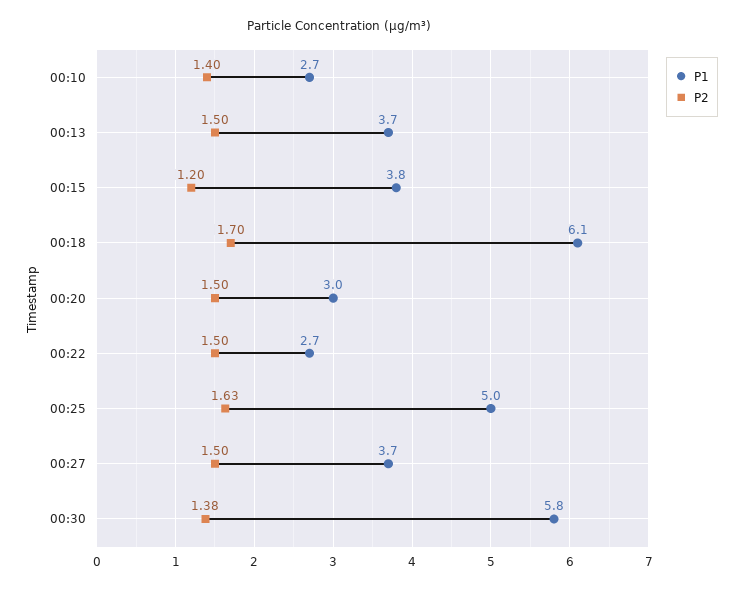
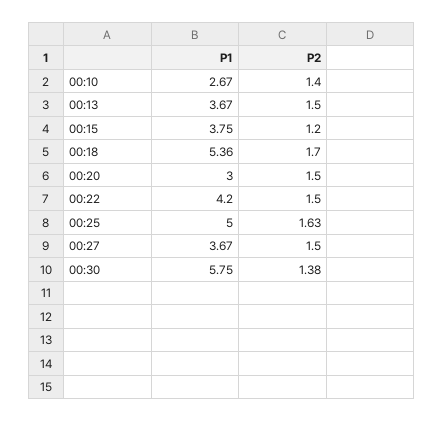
P1, 00:18: 6.1 -> 5.36
P1, 00:22: 2.7 -> 4.2

